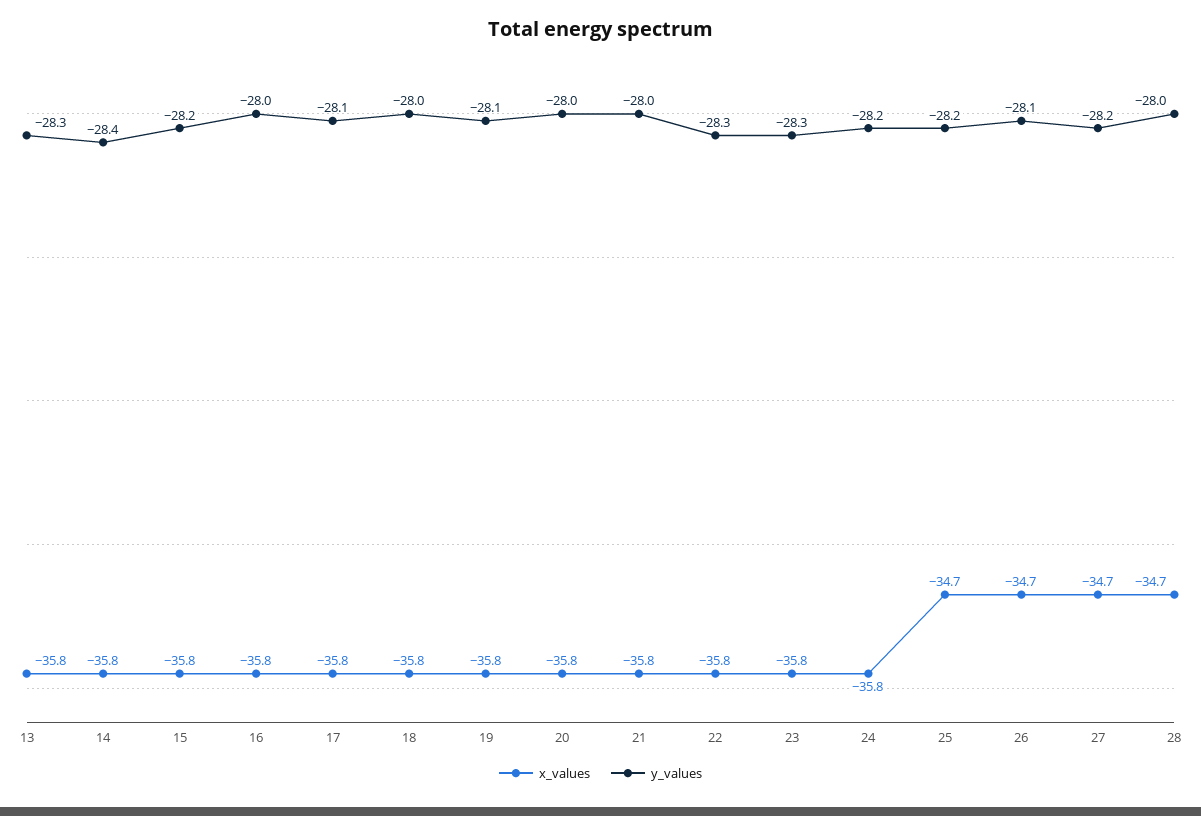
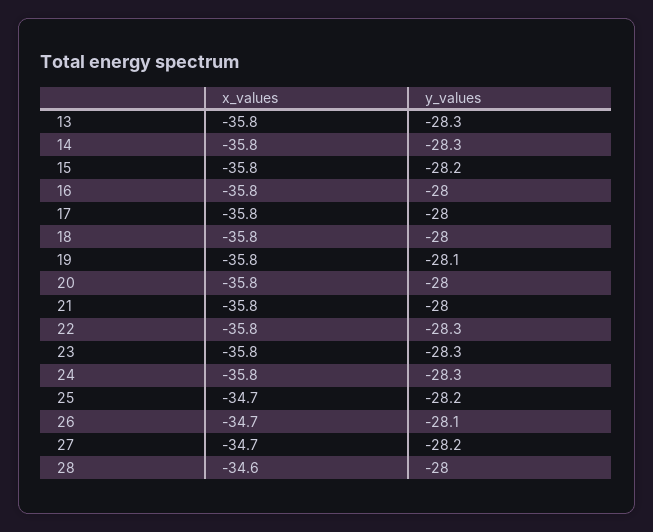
y_values, 14: -28.4 -> -28.3
y_values, 17: -28.1 -> -28
y_values, 24: -28.2 -> -28.3
x_values, 28: -34.7 -> -34.6

